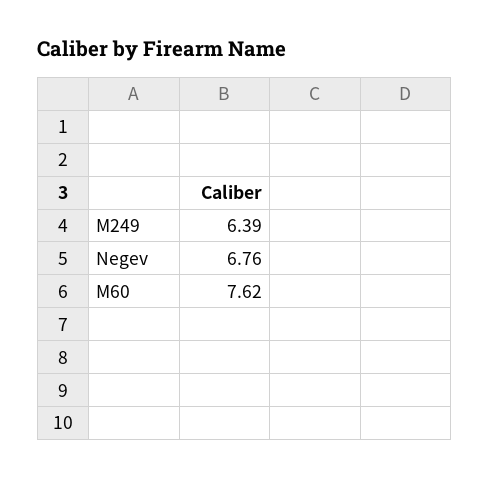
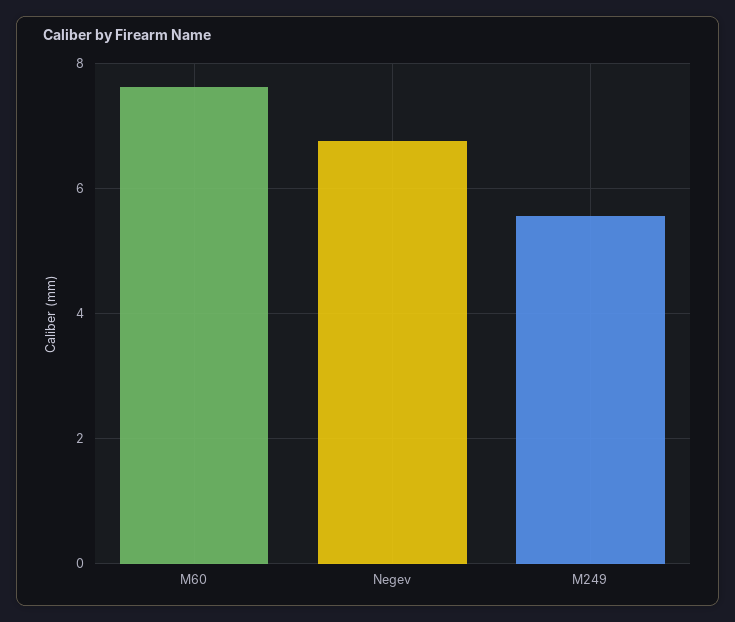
M249: 6.39 -> 5.6

